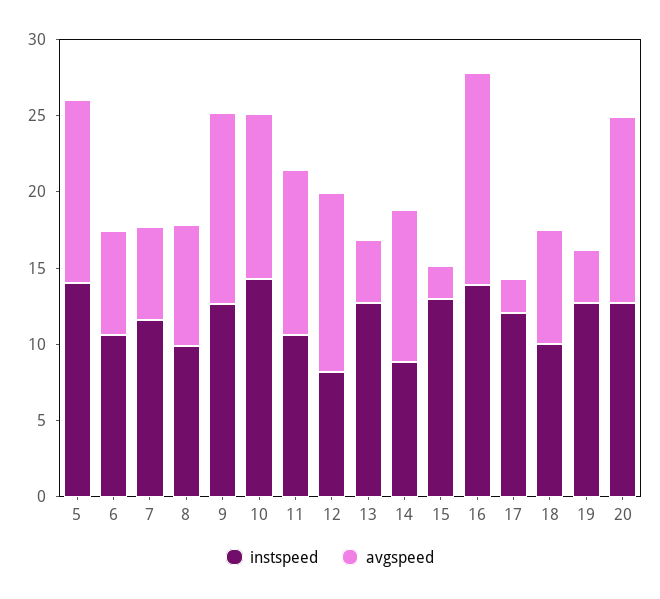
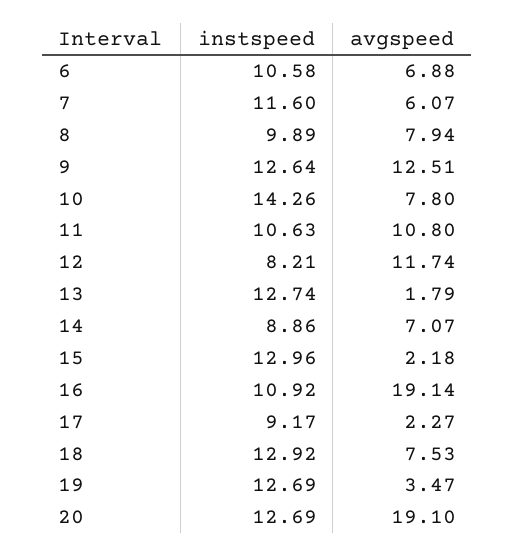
instspeed, 5: 14 -> none
avgspeed, 5: 12 -> none
avgspeed, 10: 11 -> 7.8
avgspeed, 13: 4 -> 1.79
avgspeed, 14: 10 -> 7.07
instspeed, 16: 14 -> 10.92
avgspeed, 16: 14 -> 19.14
instspeed, 17: 12 -> 9.17
instspeed, 18: 10 -> 12.92
avgspeed, 20: 12 -> 19.1

